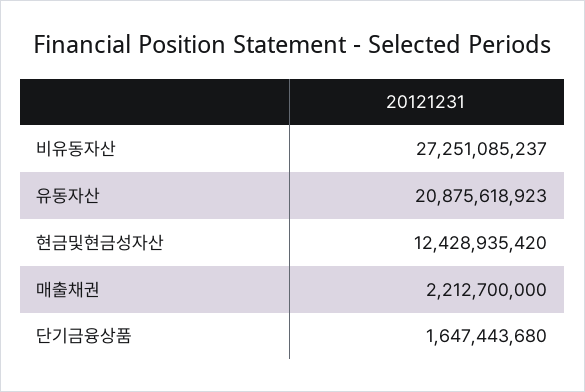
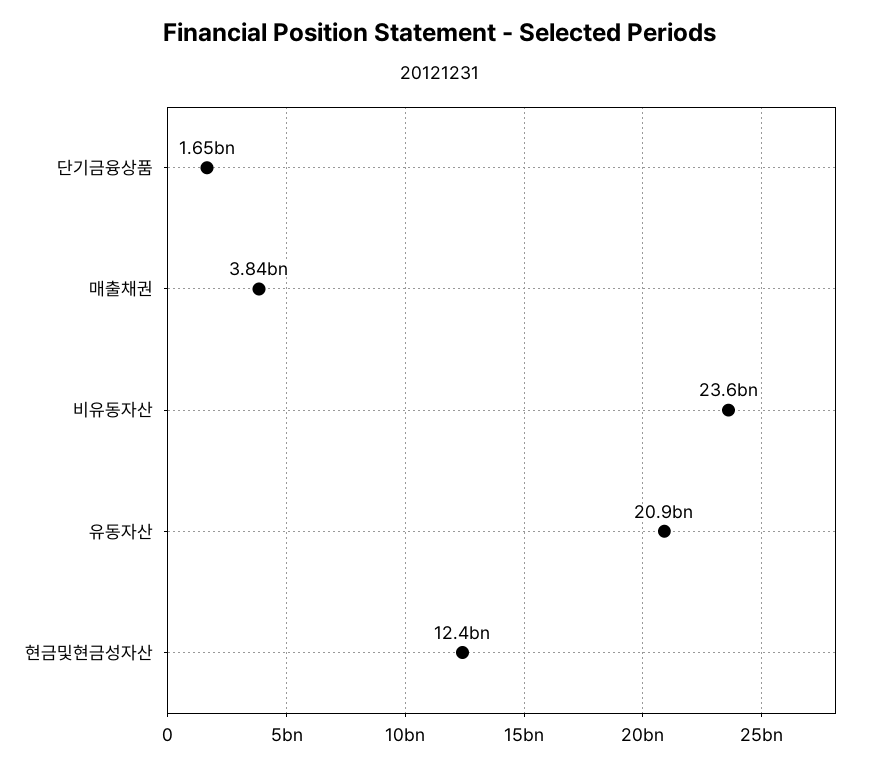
비유동자산: 27251085237 -> 23600000000
매출채권: 2212700000 -> 3840000000

